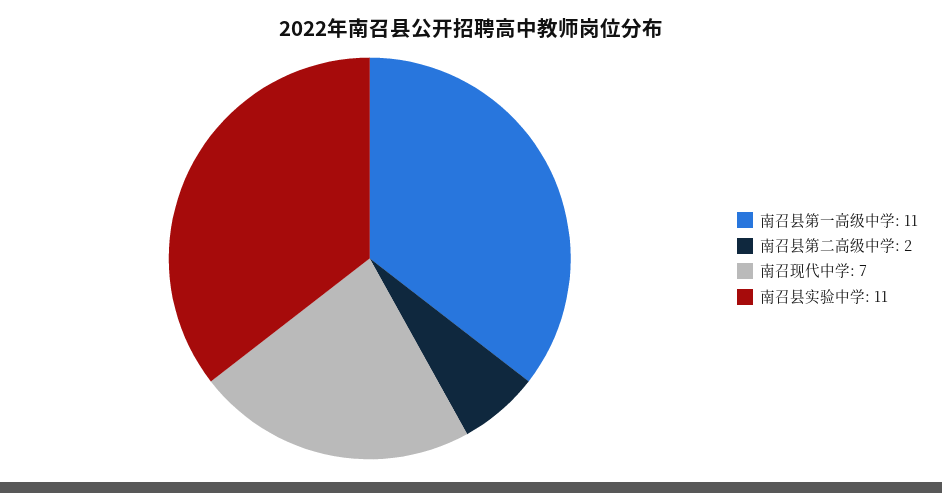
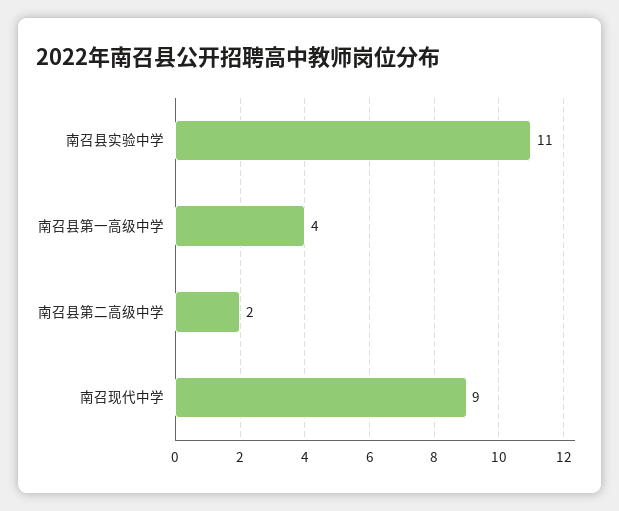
南召县第一高级中学: 11 -> 4
南召现代中学: 7 -> 9

